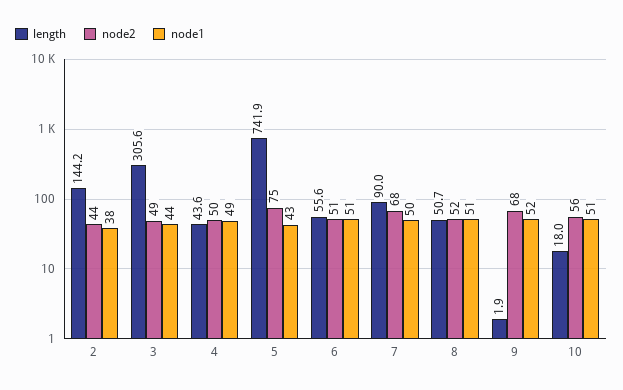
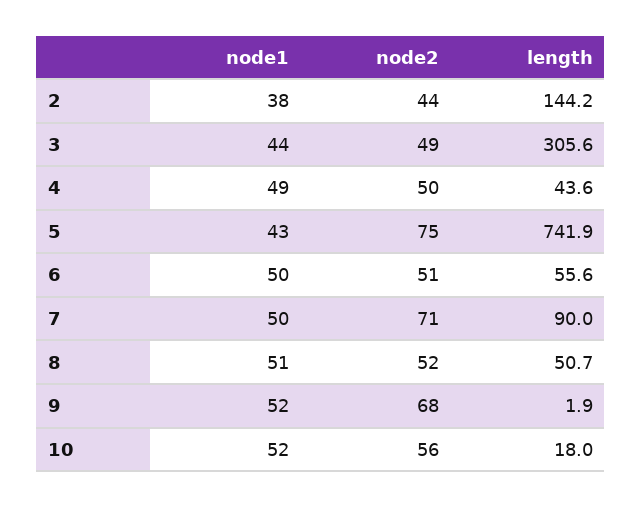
node1, 6: 51 -> 50
node2, 7: 68 -> 71
node1, 10: 51 -> 52

